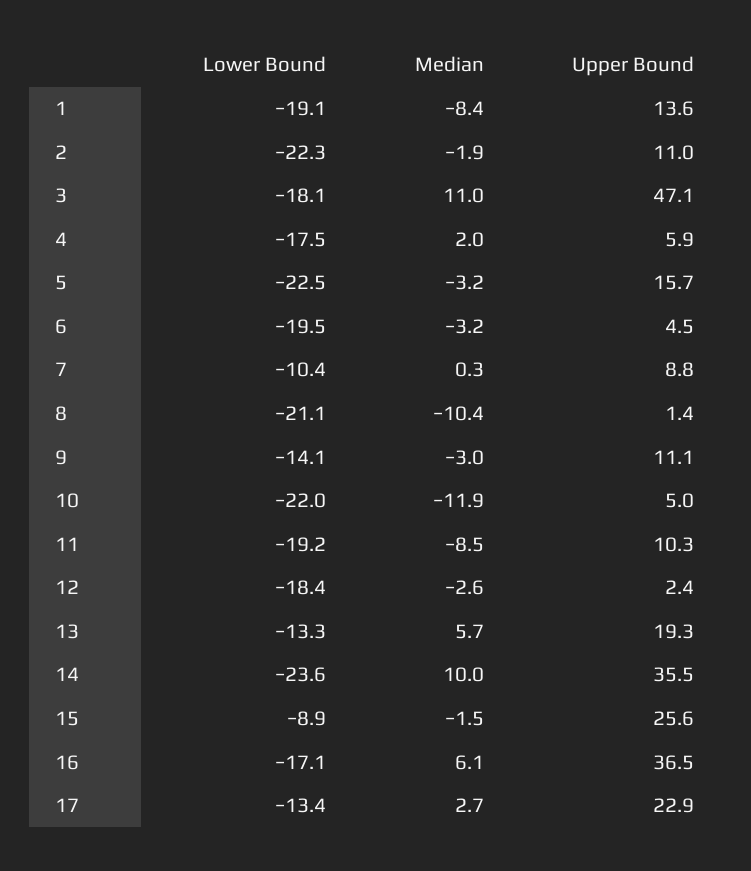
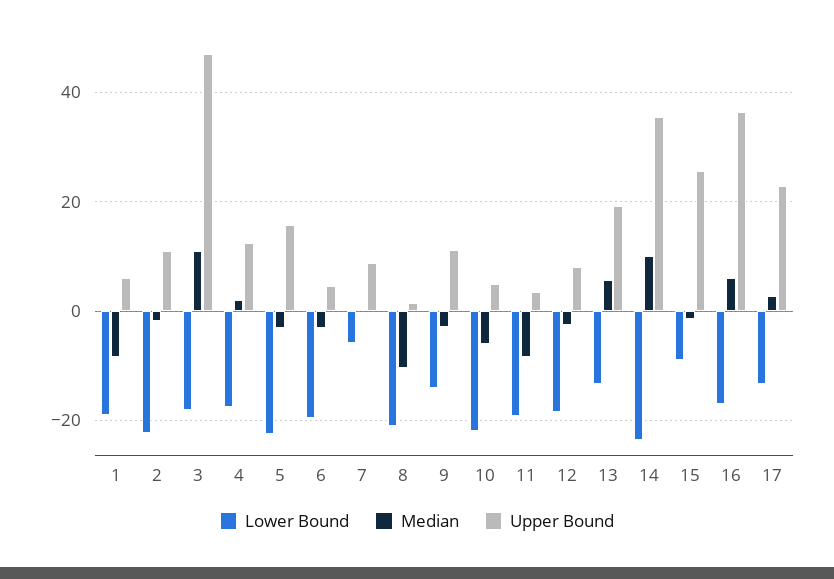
Upper Bound, 1: 13.6 -> 6
Upper Bound, 4: 5.9 -> 12
Lower Bound, 7: -10.4 -> -6
Median, 10: -11.9 -> -6
Upper Bound, 11: 10.3 -> 4
Upper Bound, 12: 2.4 -> 8

